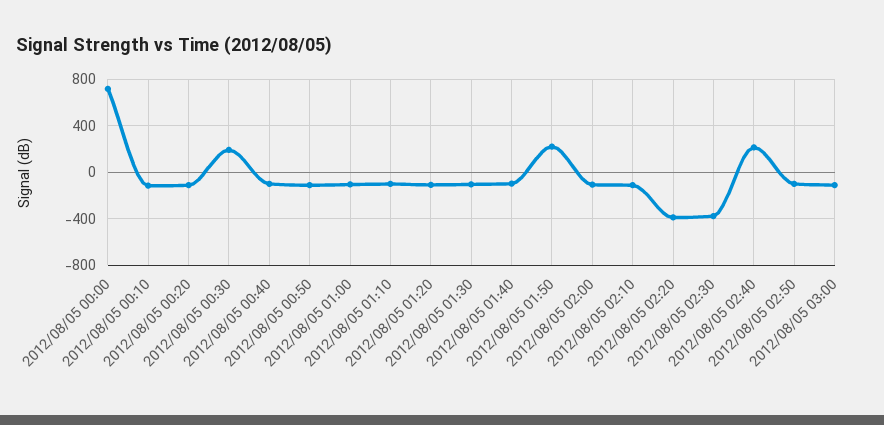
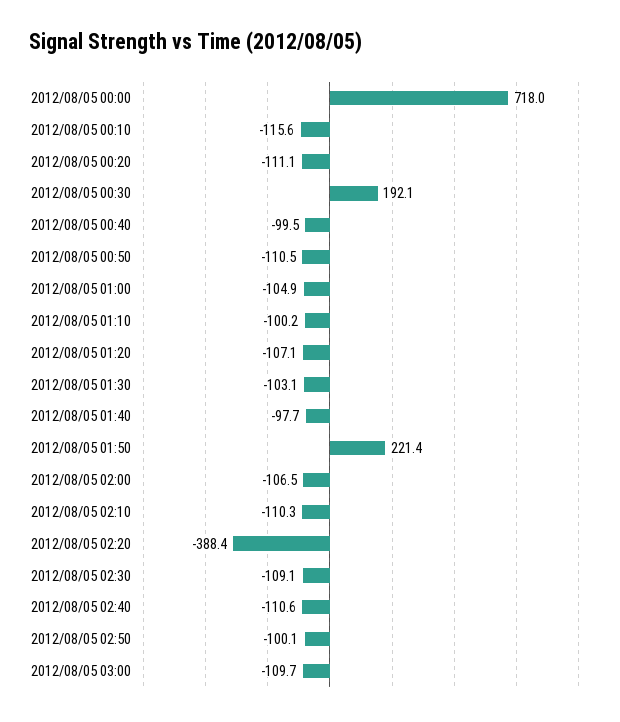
2012/08/05 02:30: -400 -> -109.1
2012/08/05 02:40: 200 -> -110.6

